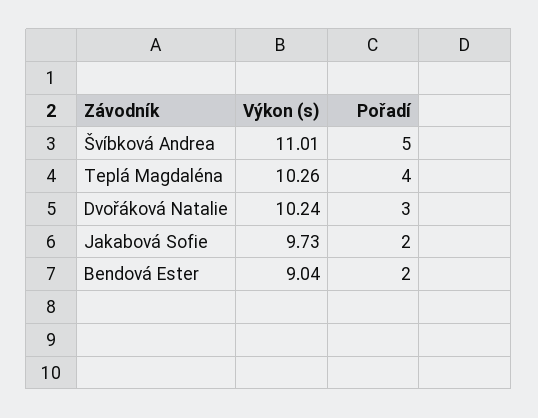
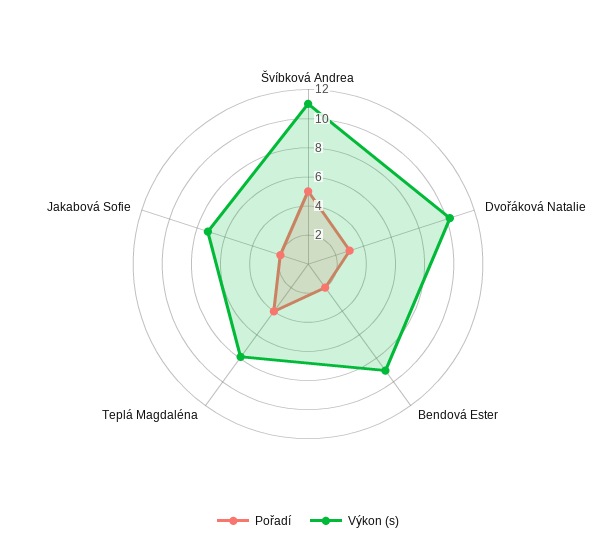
Výkon (s), Teplá Magdaléna: 10.26 -> 8
Výkon (s), Jakabová Sofie: 9.73 -> 7

